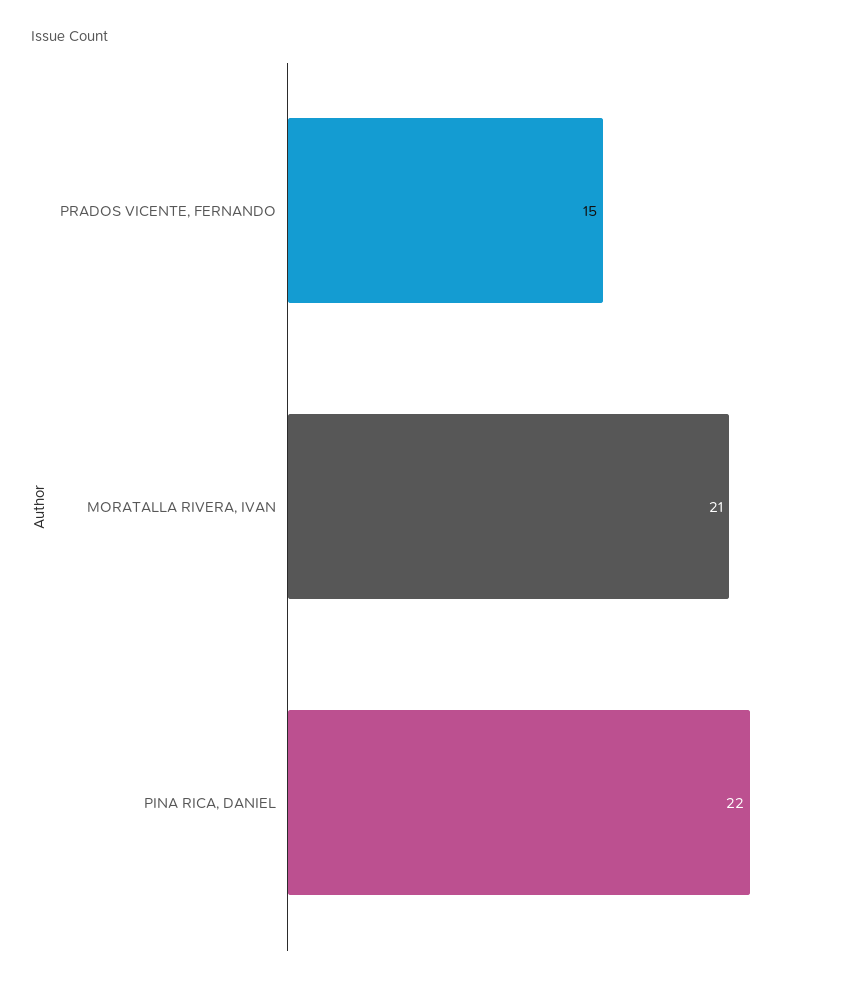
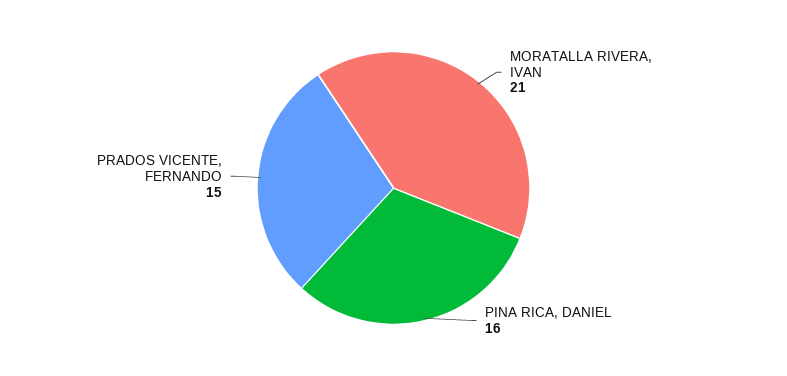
PINA RICA, DANIEL: 22 -> 16

